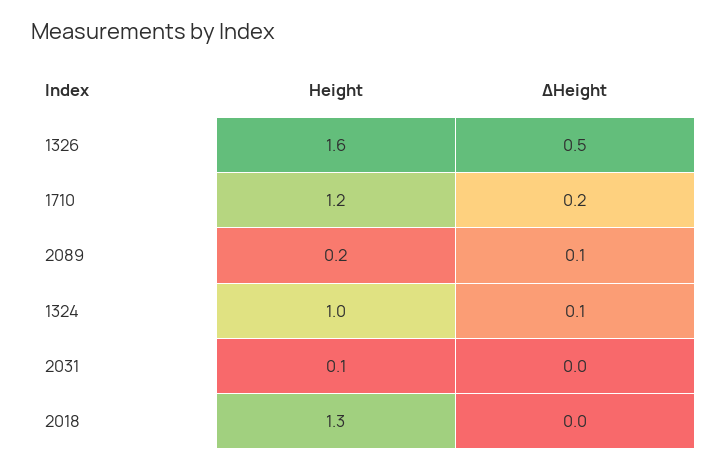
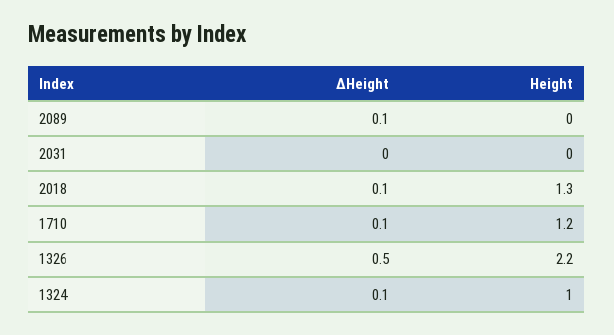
Height, 1326: 1.6 -> 2.2
ΔHeight, 1710: 0.2 -> 0.1
Height, 2089: 0.2 -> 0
Height, 2031: 0.1 -> 0
ΔHeight, 2018: 0 -> 0.1

